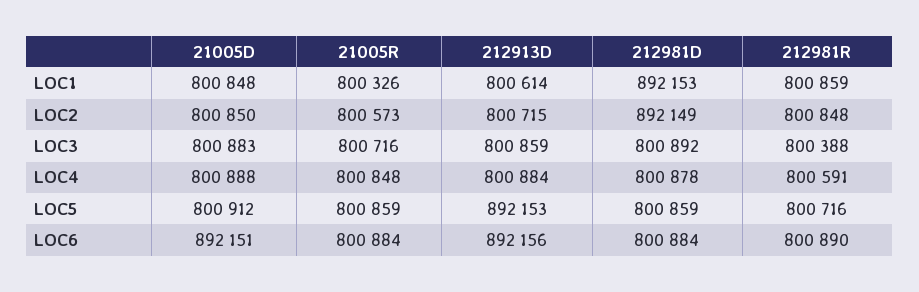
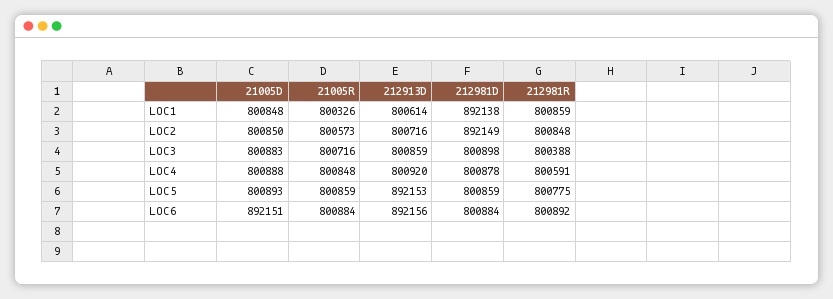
212981D, LOC1: 892153 -> 892138
212913D, LOC2: 800715 -> 800716
212981D, LOC3: 800892 -> 800898
212913D, LOC4: 800884 -> 800920
21005D, LOC5: 800912 -> 800893
212981R, LOC5: 800716 -> 800775
212981R, LOC6: 800890 -> 800892

